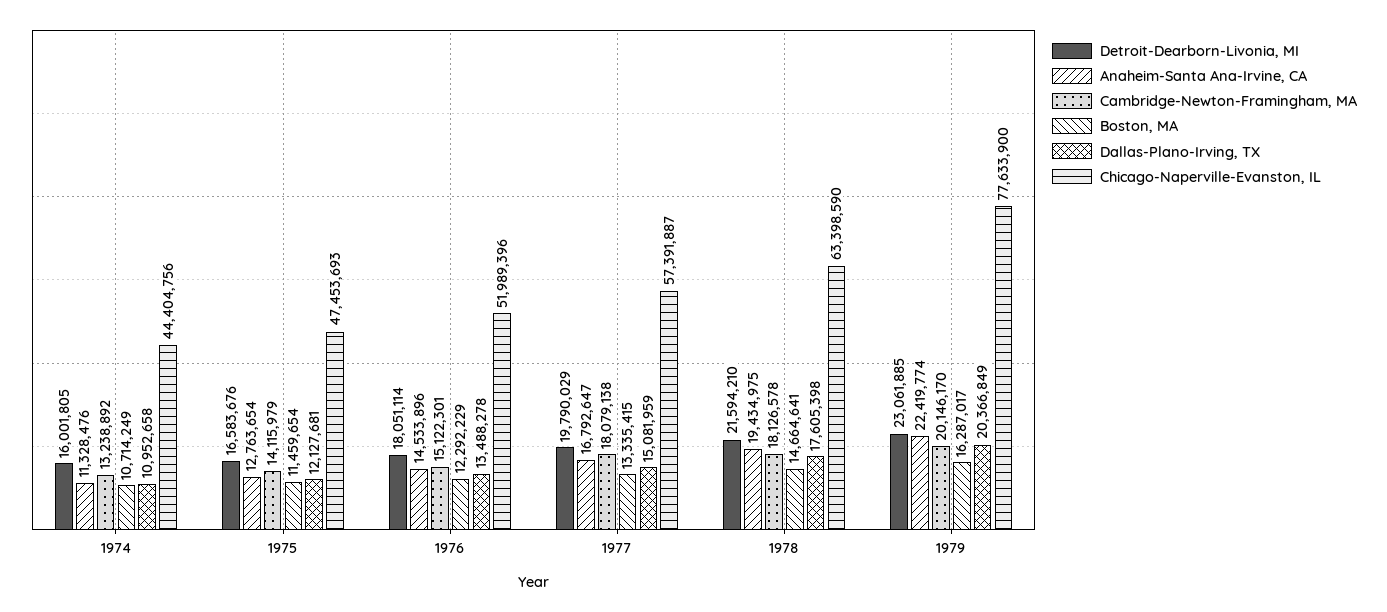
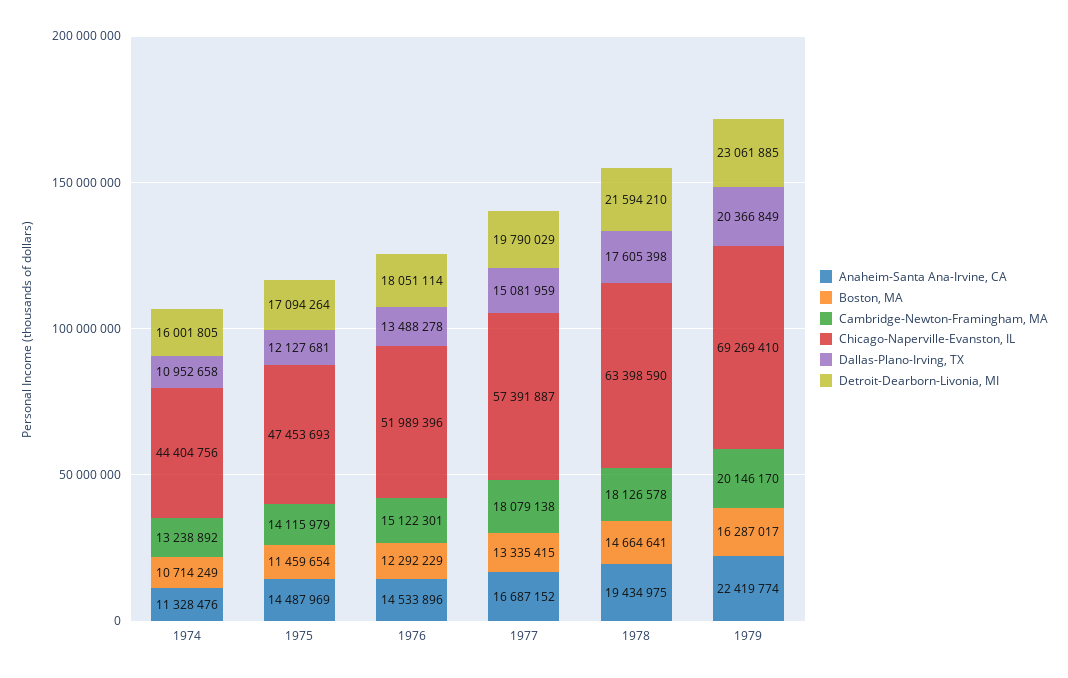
Detroit-Dearborn-Livonia, MI, 1975: 16583676 -> 17094264
Anaheim-Santa Ana-Irvine, CA, 1975: 12763654 -> 14487969
Anaheim-Santa Ana-Irvine, CA, 1977: 16792647 -> 16687152
Chicago-Naperville-Evanston, IL, 1979: 77633900 -> 69269410

